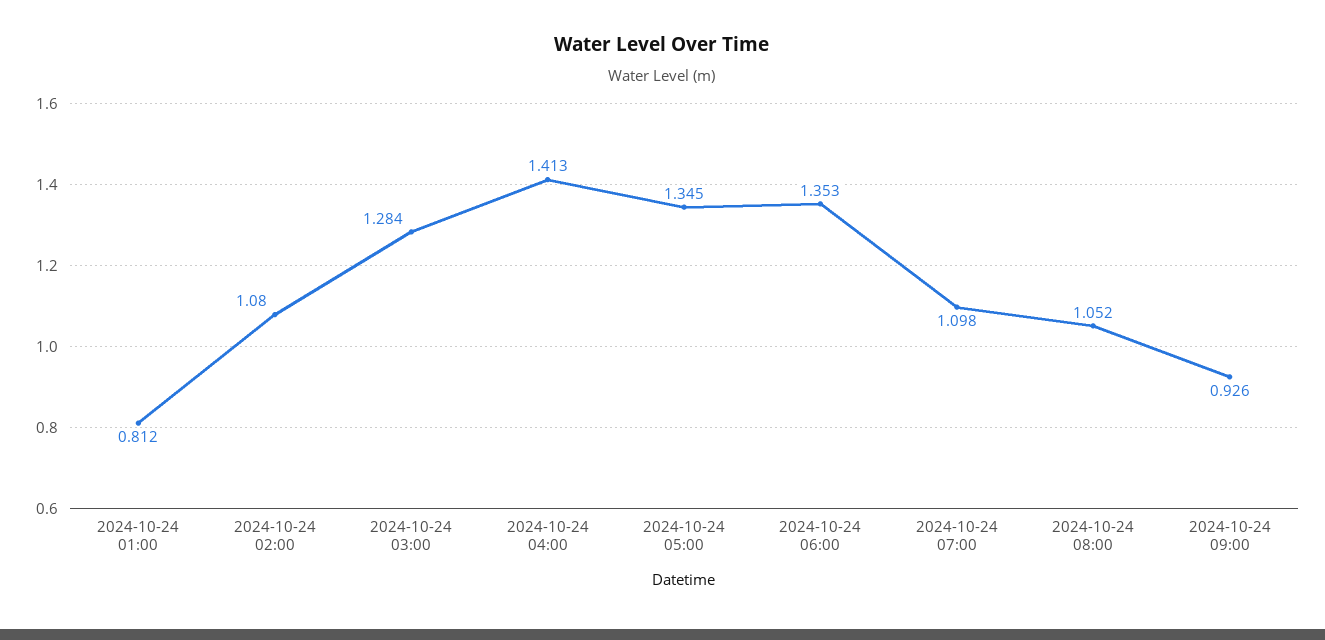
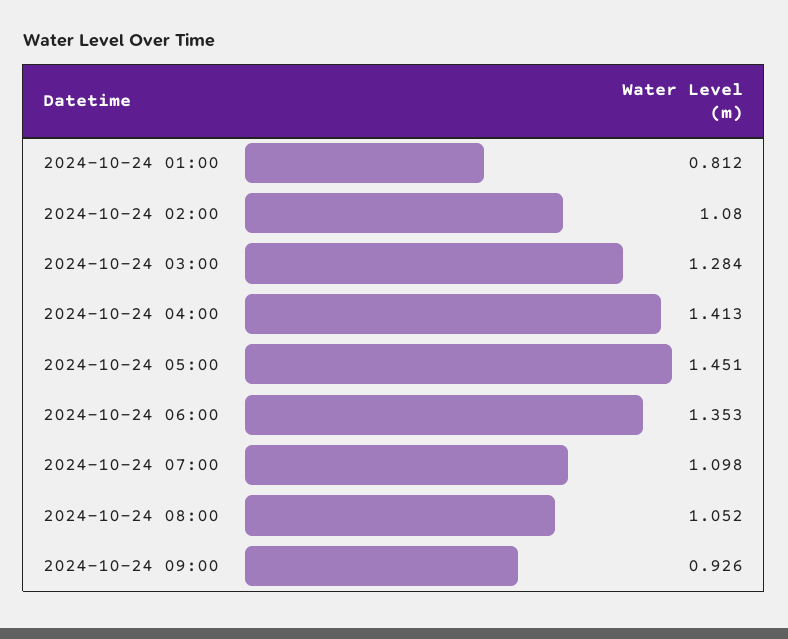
2024-10-24 05:00: 1.345 -> 1.451

